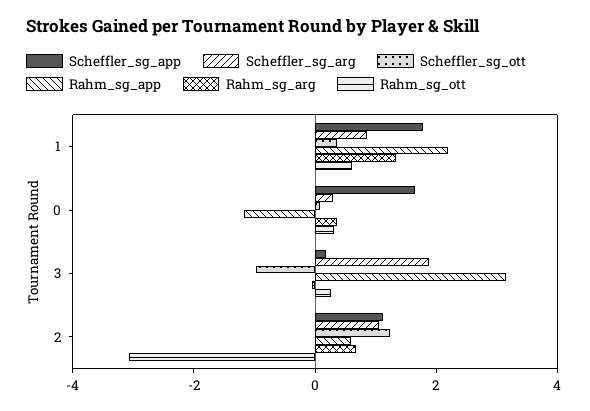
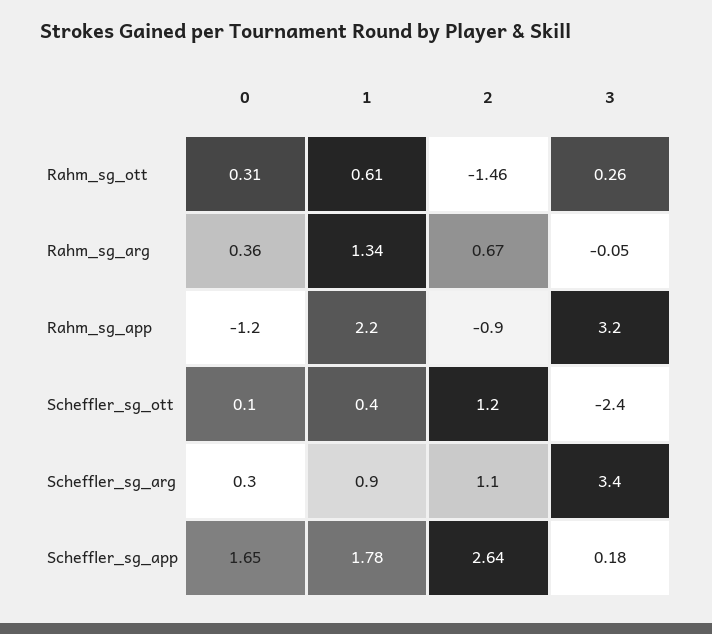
Scheffler_sg_arg, 3: 2 -> 3.4
Scheffler_sg_ott, 3: -1 -> -2.4
Scheffler_sg_app, 2: 1 -> 2.64
Rahm_sg_app, 2: 0.5 -> -0.9
Rahm_sg_ott, 2: -3 -> -1.46

